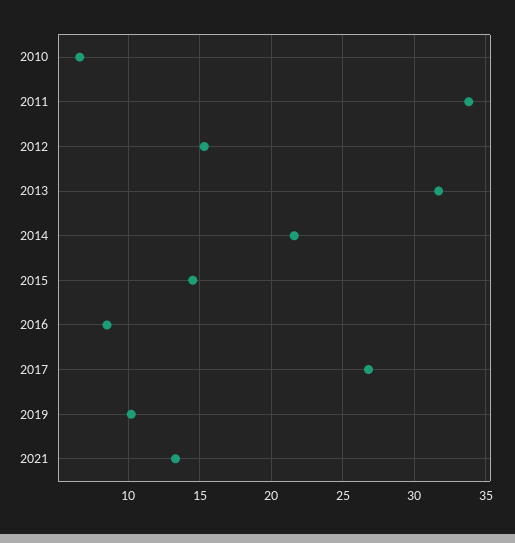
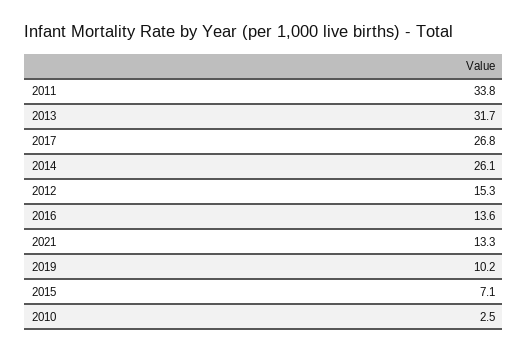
2010: 6.5 -> 2.5
2014: 21.5 -> 26.1
2015: 14.5 -> 7.1
2016: 8.5 -> 13.6

